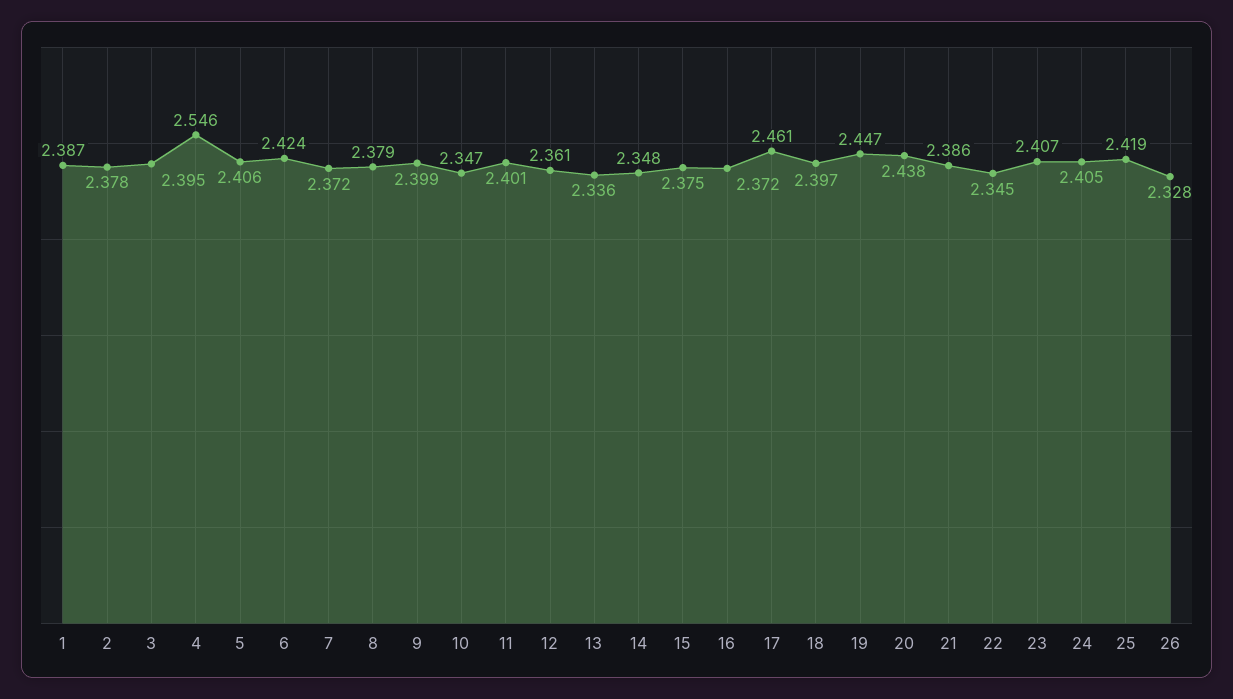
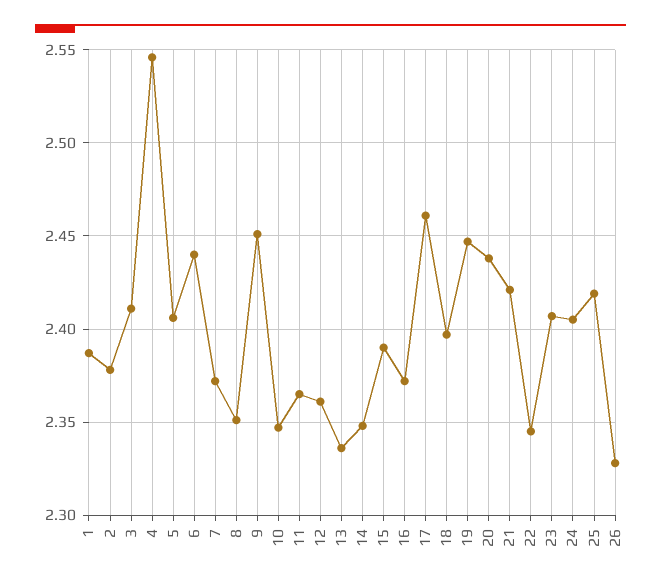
3: 2.395 -> 2.41
6: 2.424 -> 2.44
8: 2.379 -> 2.35
9: 2.399 -> 2.45
11: 2.401 -> 2.365
15: 2.375 -> 2.39
21: 2.386 -> 2.42

